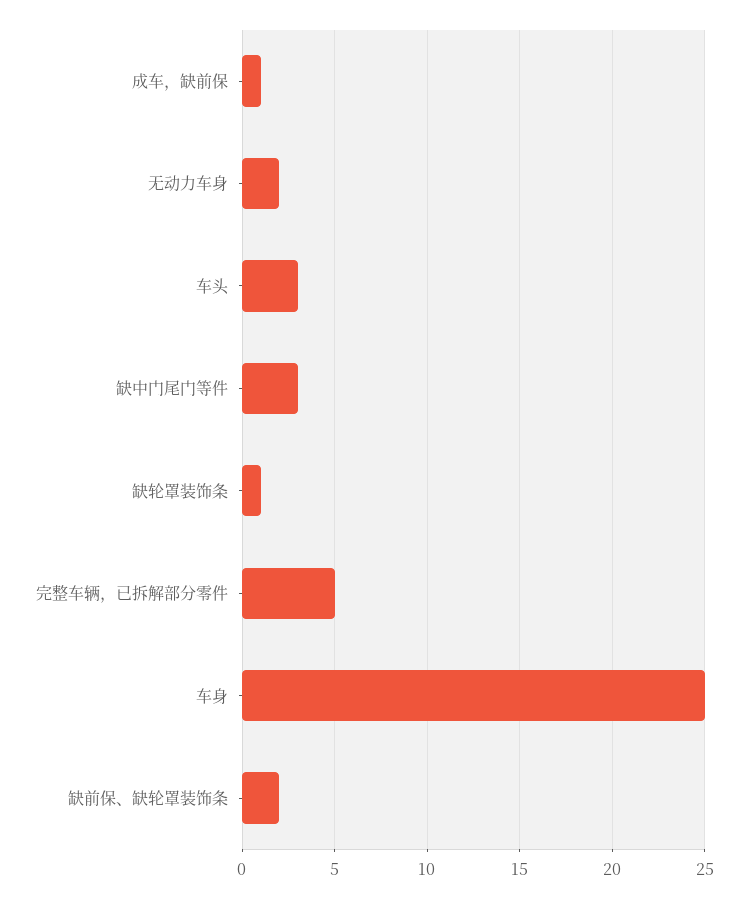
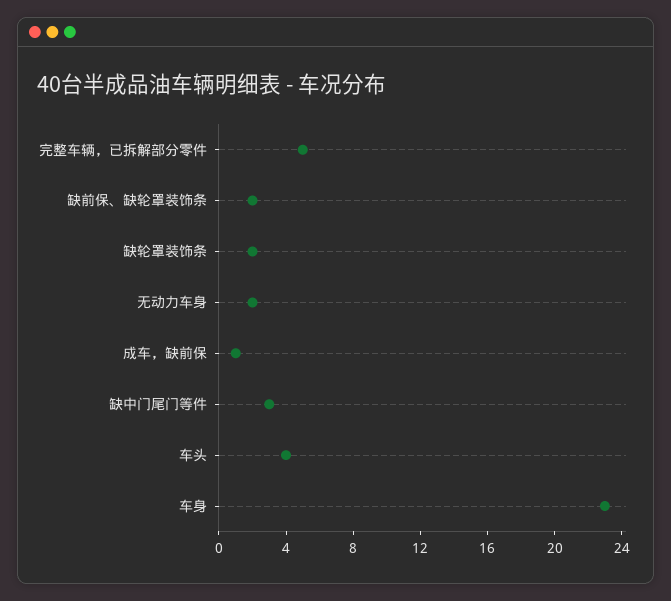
车头: 3 -> 4
缺轮罩装饰条: 1 -> 2
车身: 25 -> 23

